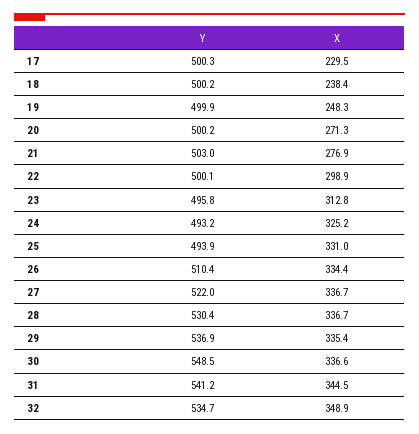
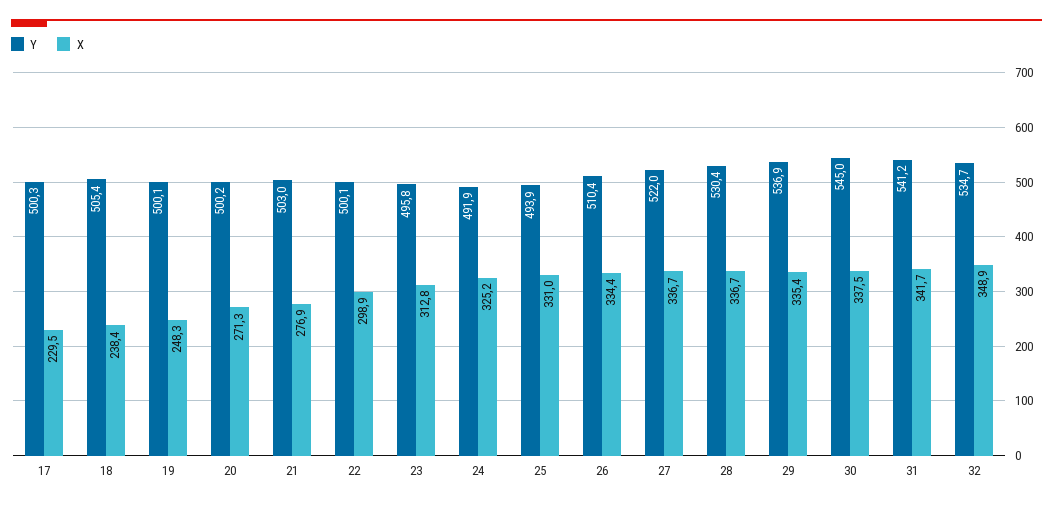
Y, 18: 500.2 -> 505.4
Y, 19: 499.9 -> 500.1
Y, 24: 493.2 -> 491.9
Y, 30: 548.5 -> 545
X, 30: 336.6 -> 337.5
X, 31: 344.5 -> 341.7

